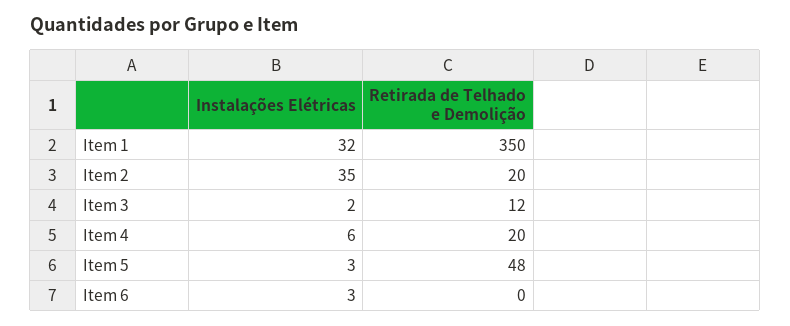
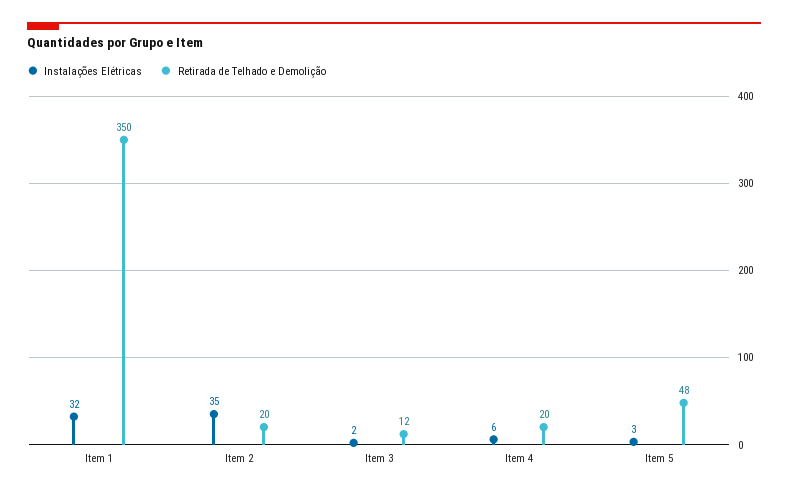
Instalações Elétricas, Item 6: 3 -> none
Retirada de Telhado e Demolição, Item 6: 0 -> none

